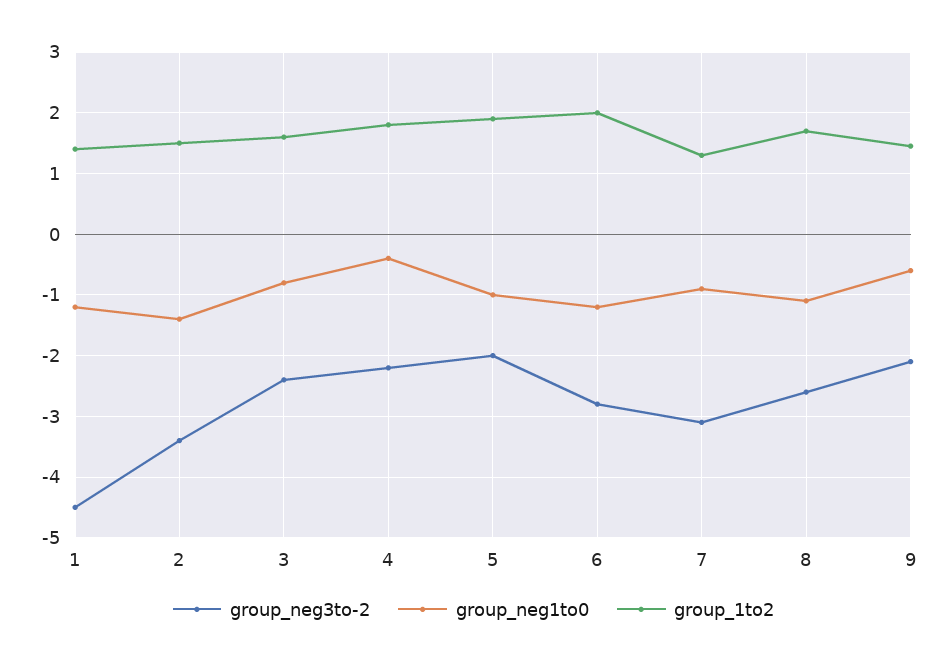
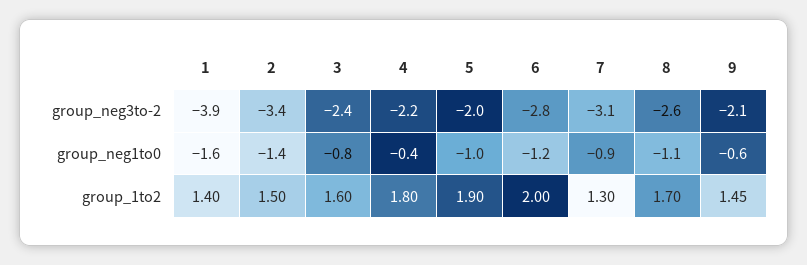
group_neg3to-2, 1: -4.5 -> -3.9
group_neg1to0, 1: -1.2 -> -1.6

